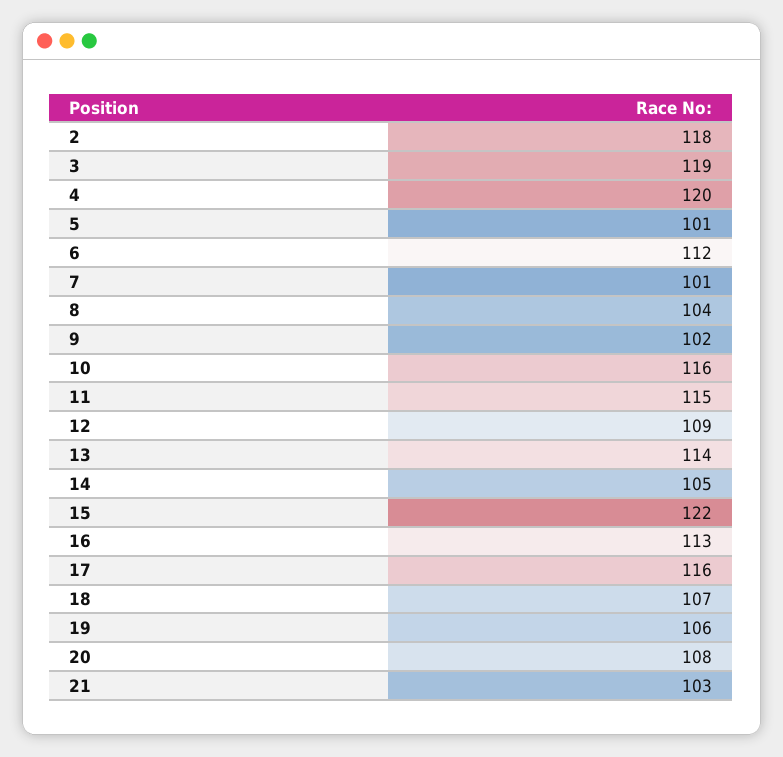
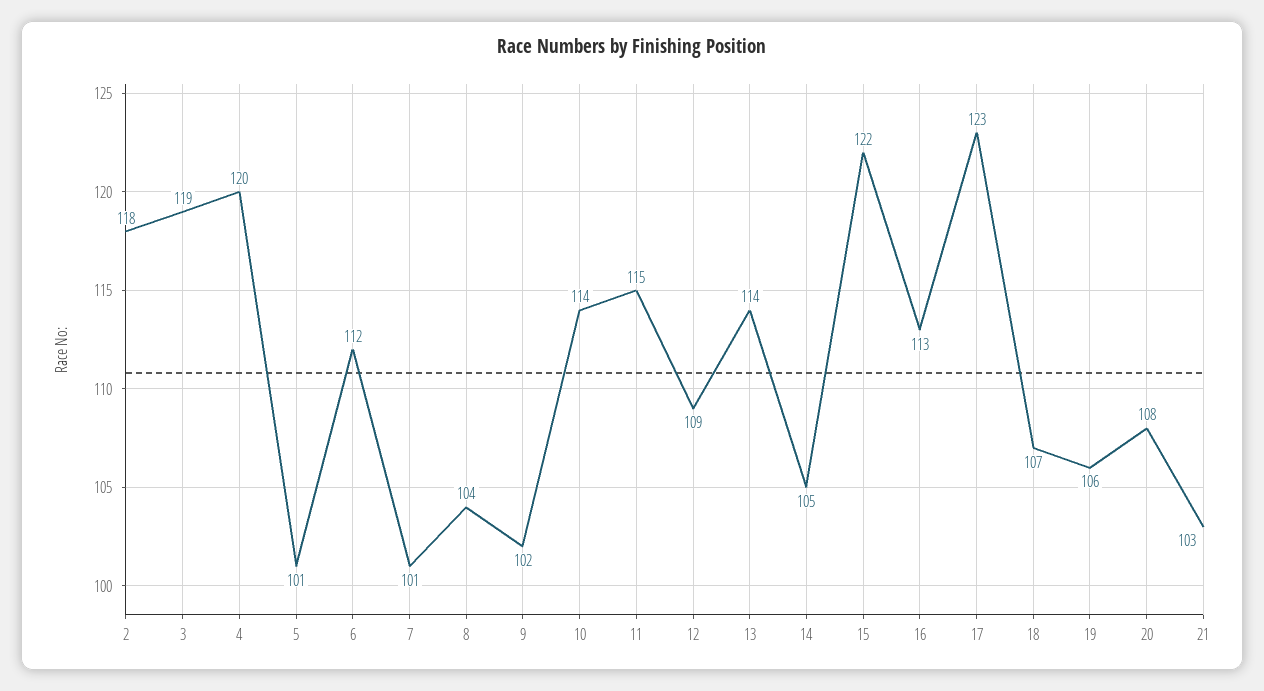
10: 116 -> 114
17: 116 -> 123

